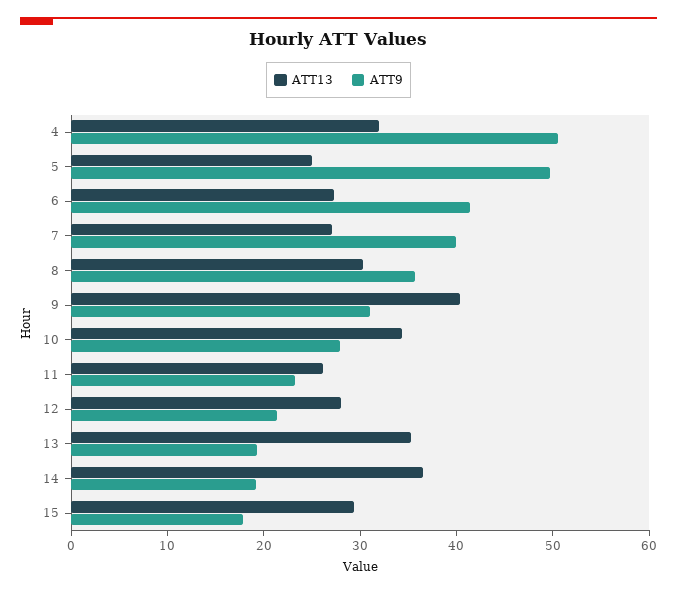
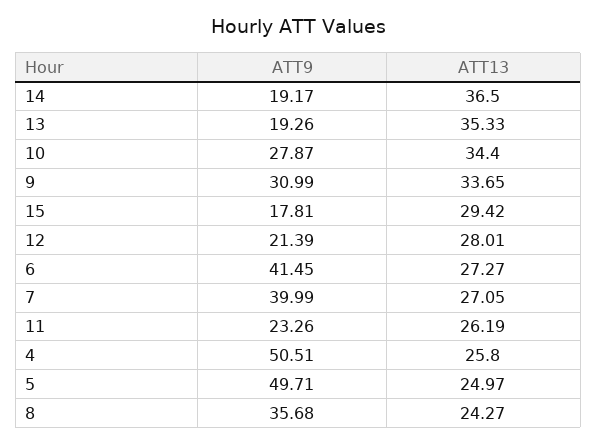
ATT13, 4: 32 -> 25.8
ATT13, 8: 30 -> 24.27
ATT13, 9: 40 -> 33.65

